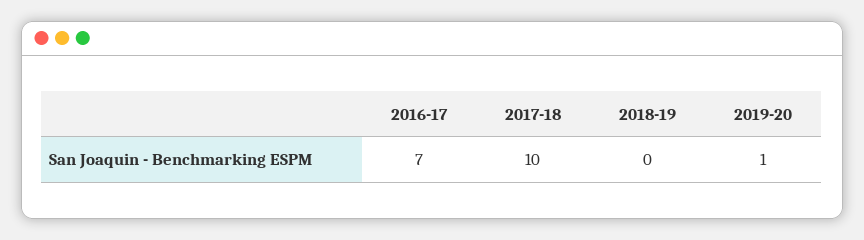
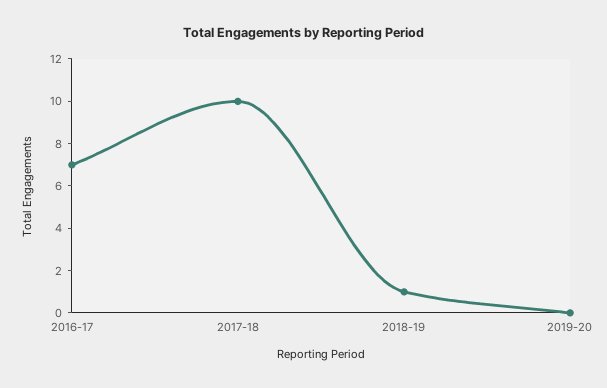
2018-19: 0 -> 1
2019-20: 1 -> 0

